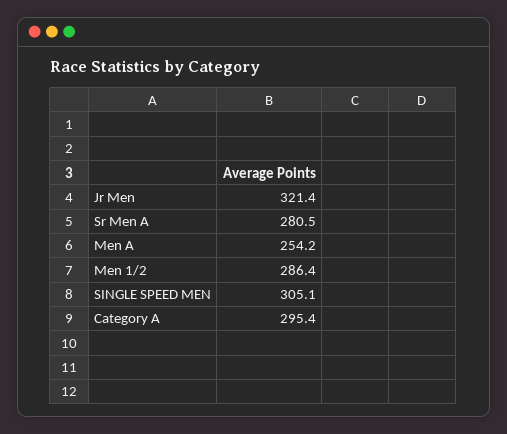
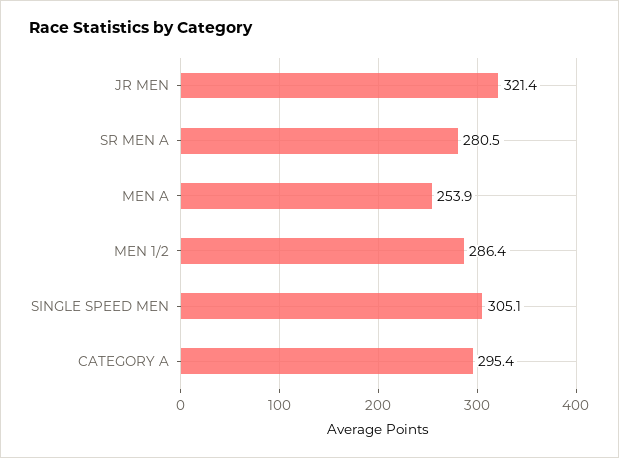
Men A: 254.2 -> 253.9

